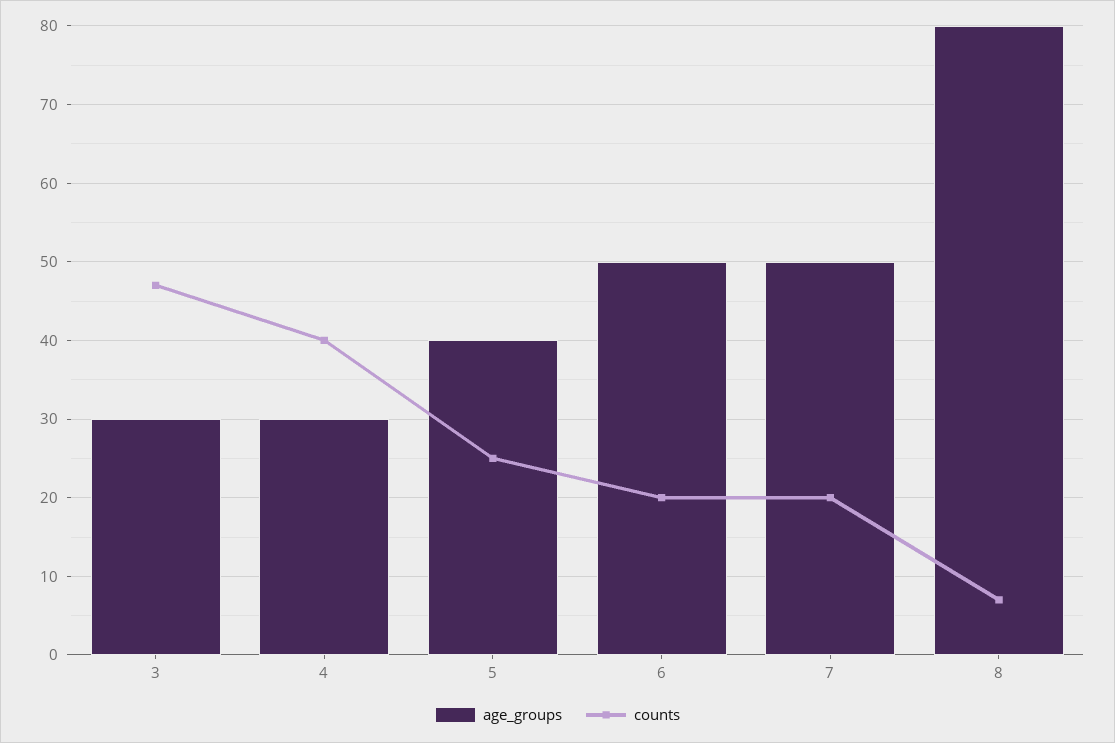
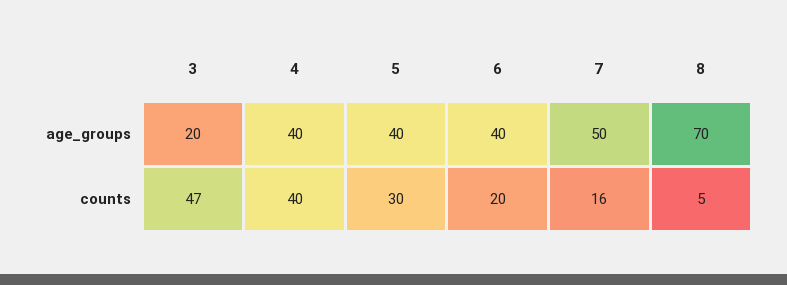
age_groups, 3: 30 -> 20
age_groups, 4: 30 -> 40
counts, 5: 25 -> 30
age_groups, 6: 50 -> 40
counts, 7: 20 -> 16
age_groups, 8: 80 -> 70
counts, 8: 7 -> 5

